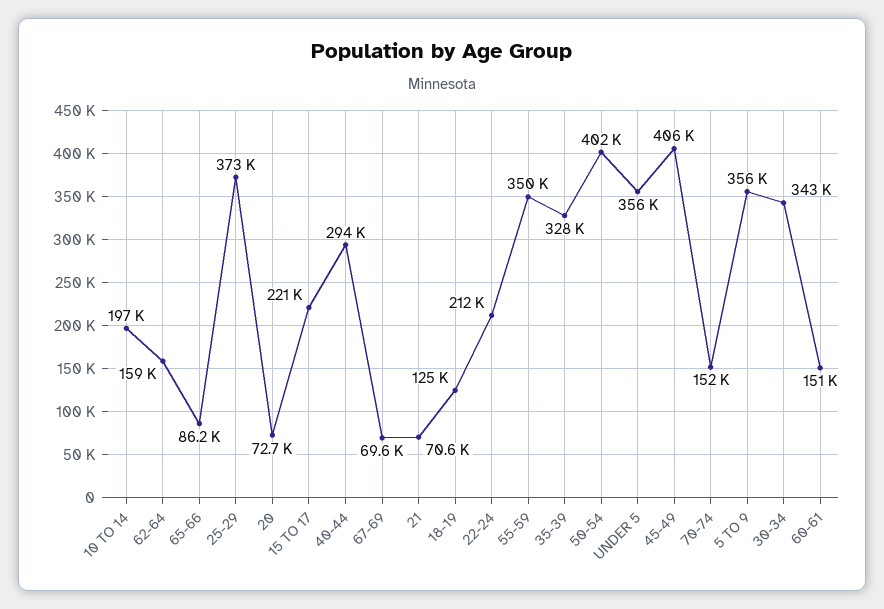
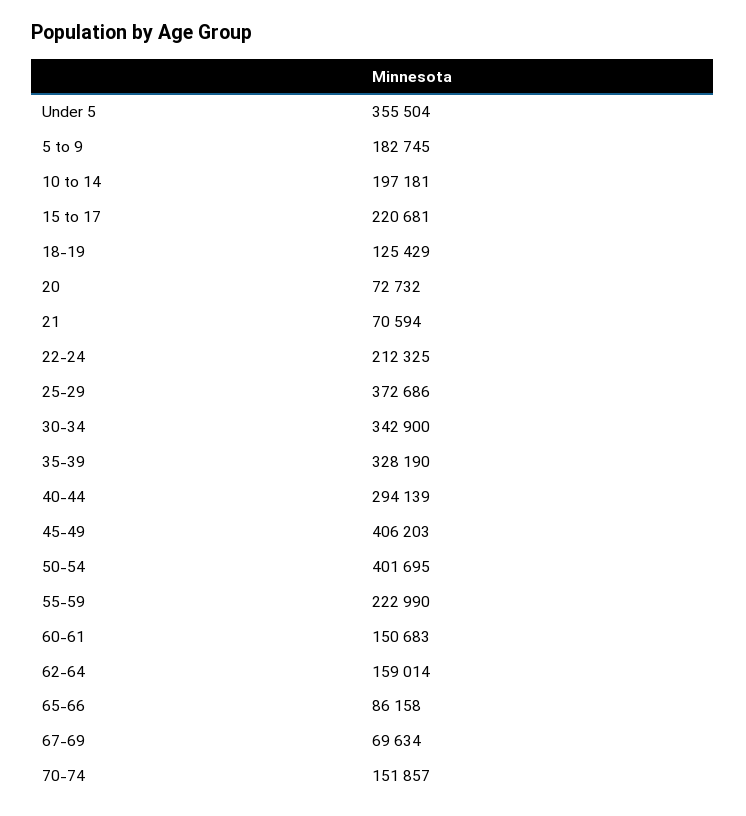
55-59: 350000 -> 222990
5 TO 9: 356000 -> 182745

